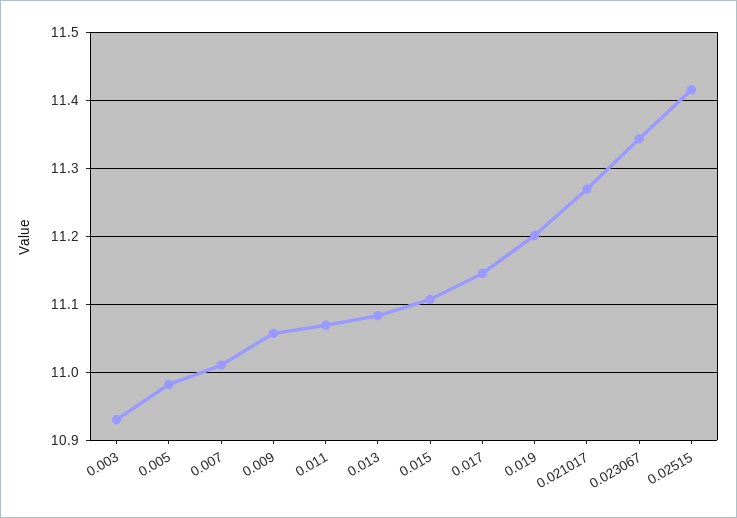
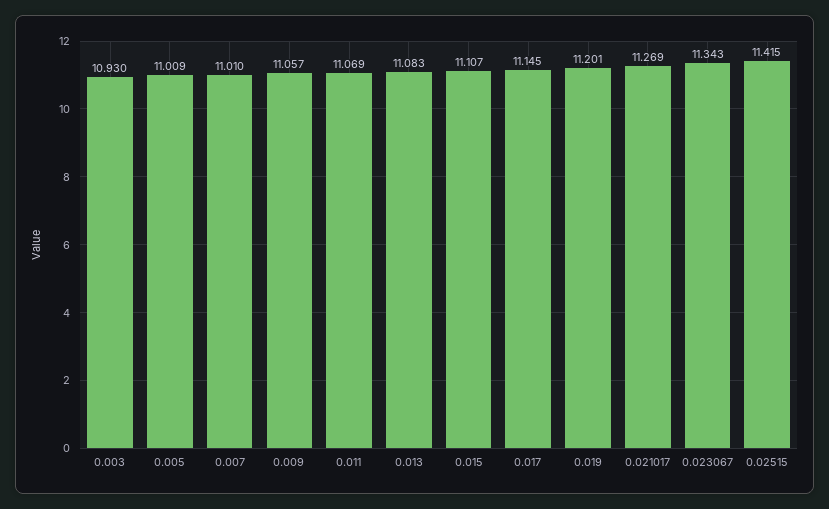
0.005: 10.98 -> 11.009

